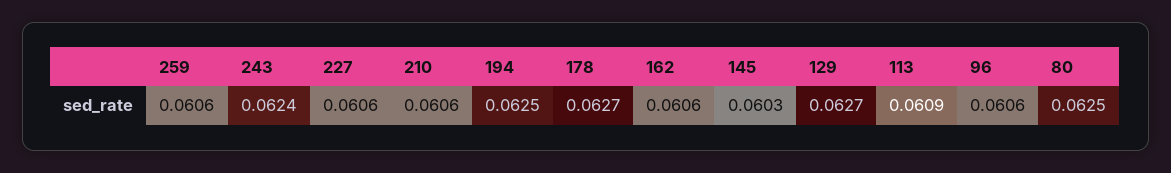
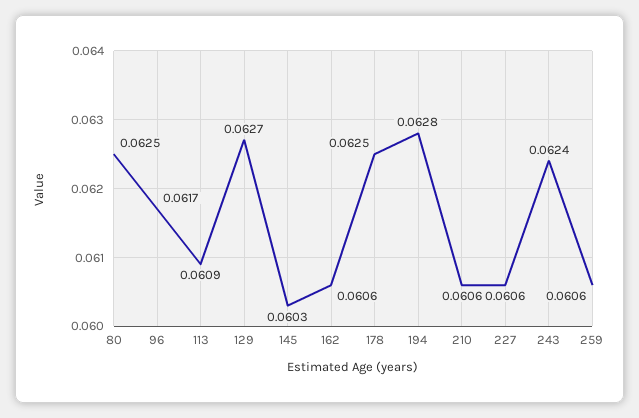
194: 0.0625 -> 0.0628
178: 0.0627 -> 0.0625
96: 0.0606 -> 0.0617

